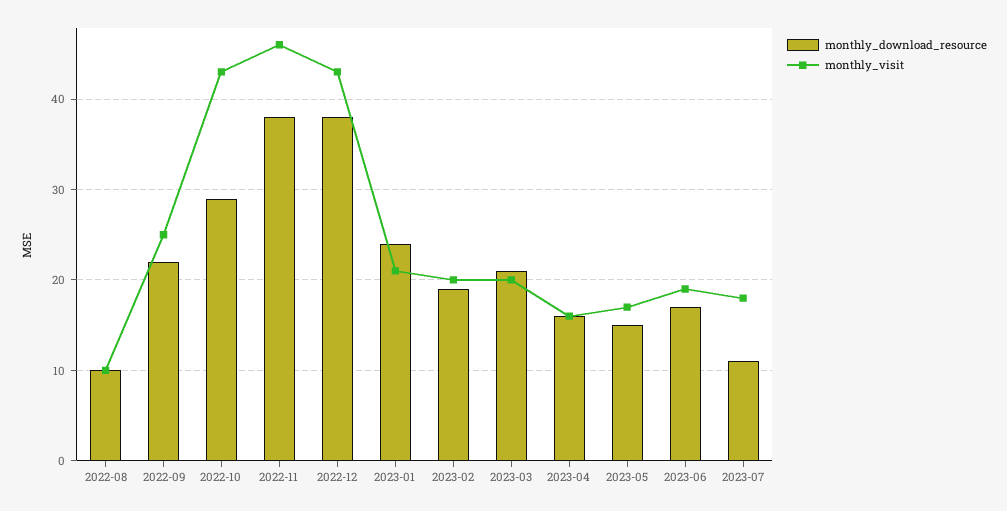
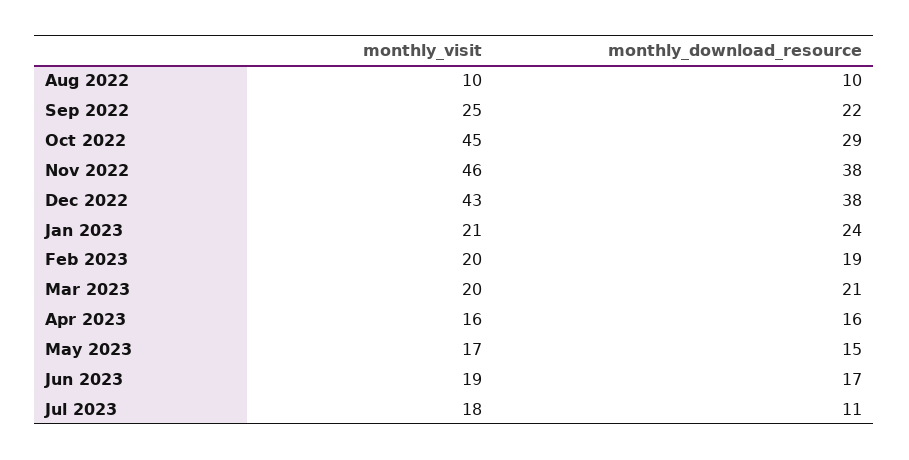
monthly_visit, 2022-10: 43 -> 45

